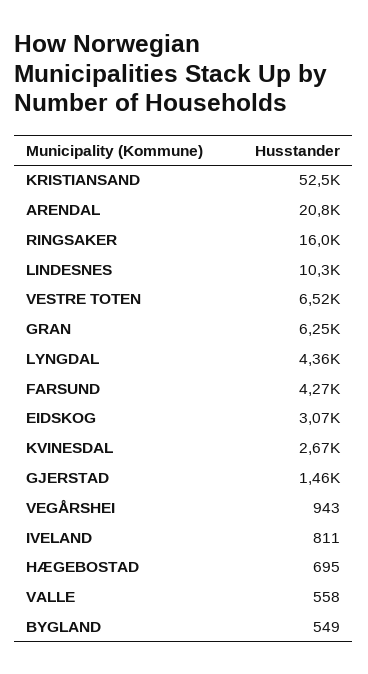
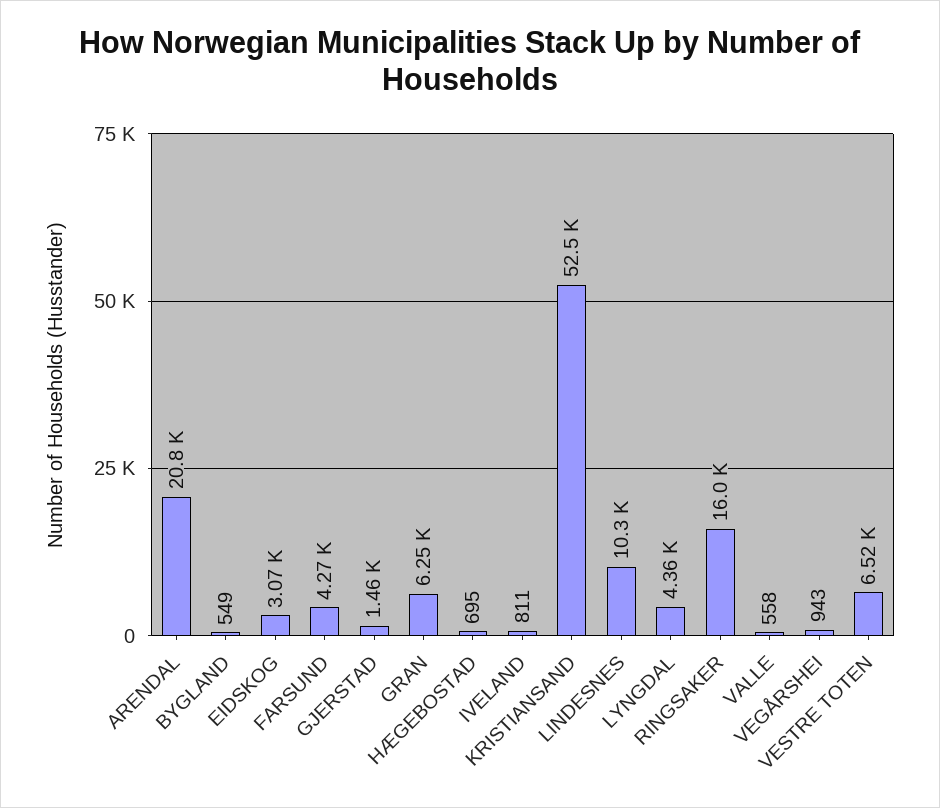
KVINESDAL: 2670 -> none

